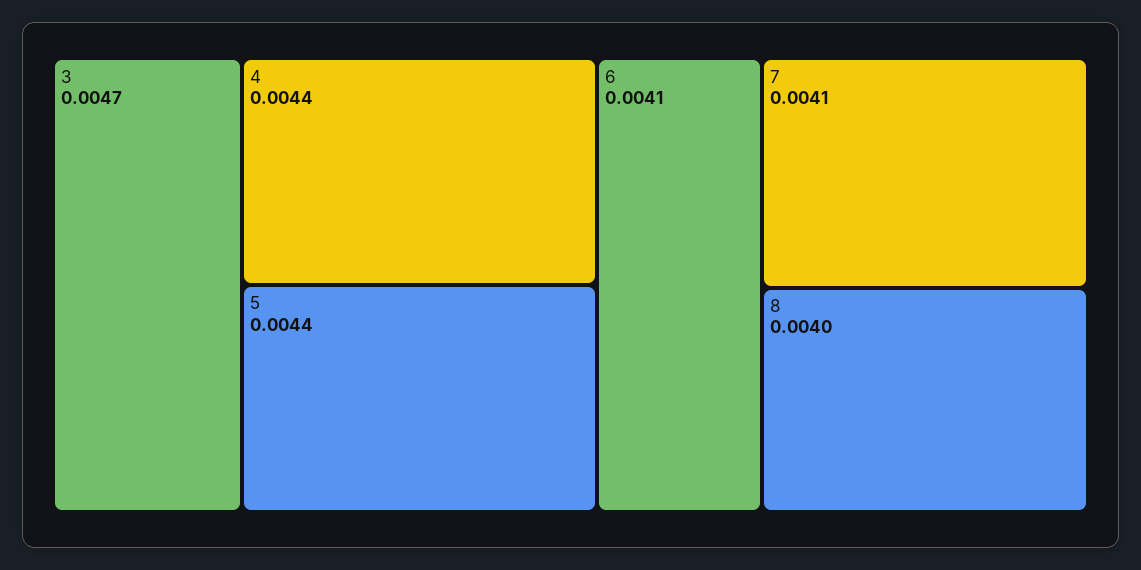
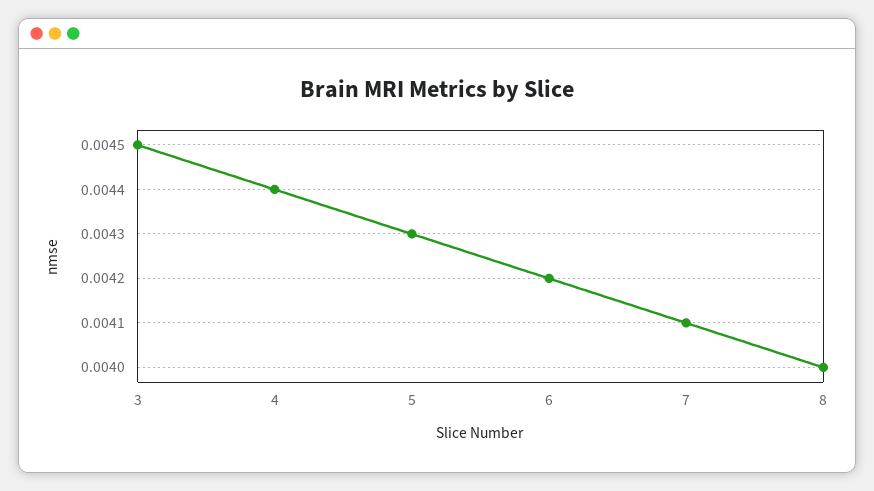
3: 0.0047 -> 0.0045
5: 0.0044 -> 0.0043
6: 0.0041 -> 0.0042

